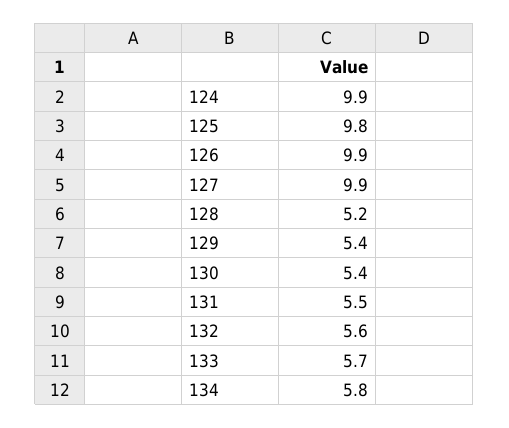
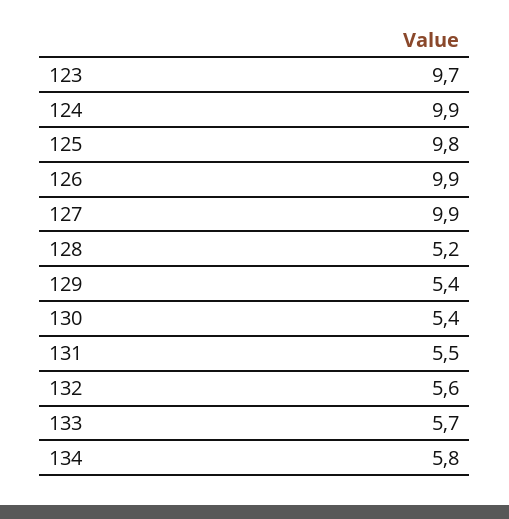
123: none -> 9.7

